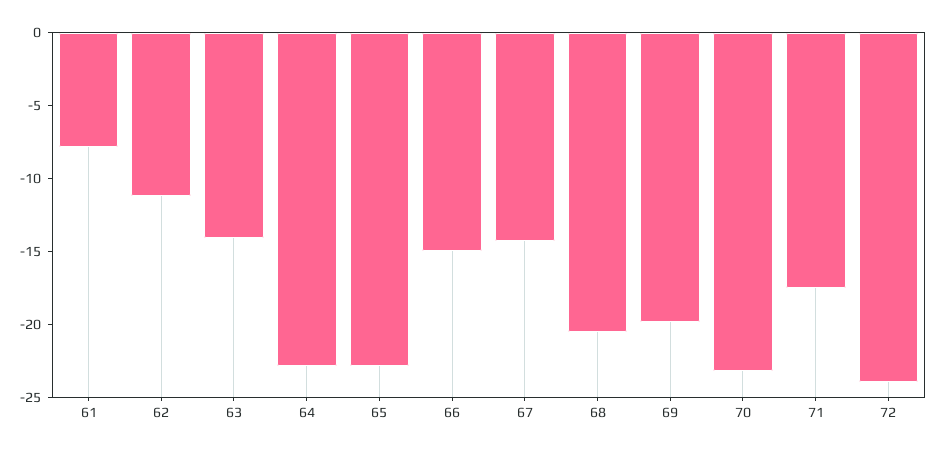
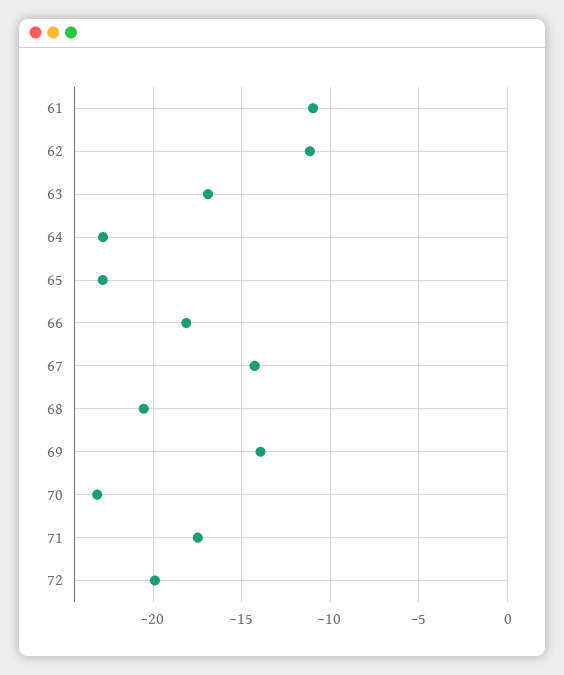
61: -8 -> -11
63: -14 -> -17
66: -15 -> -18
69: -20 -> -14
72: -24 -> -20

